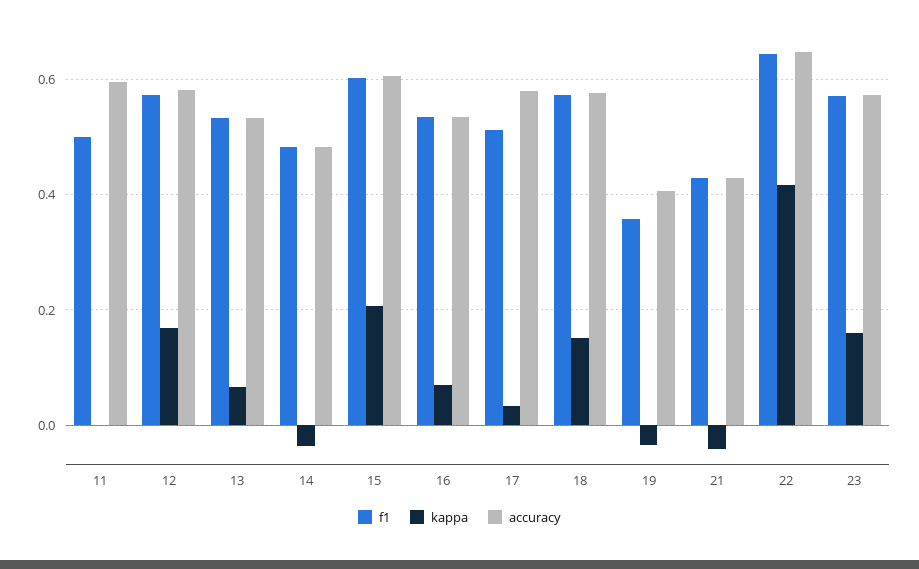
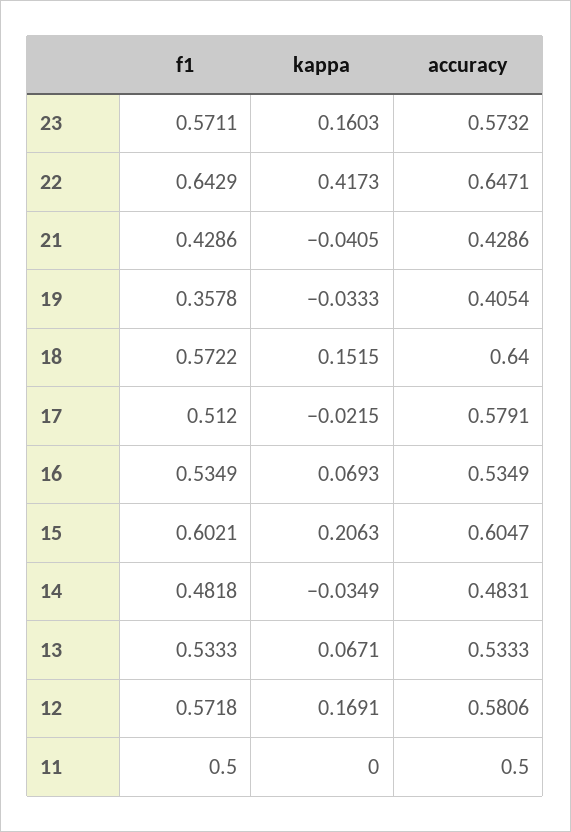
accuracy, 11: 0.6 -> 0.5
kappa, 17: 0.04 -> -0.0215
accuracy, 18: 0.58 -> 0.64

